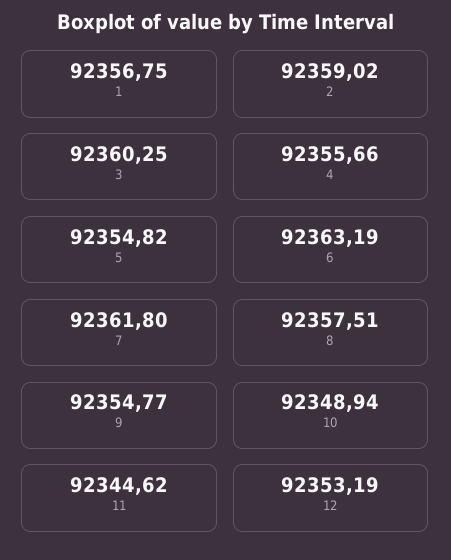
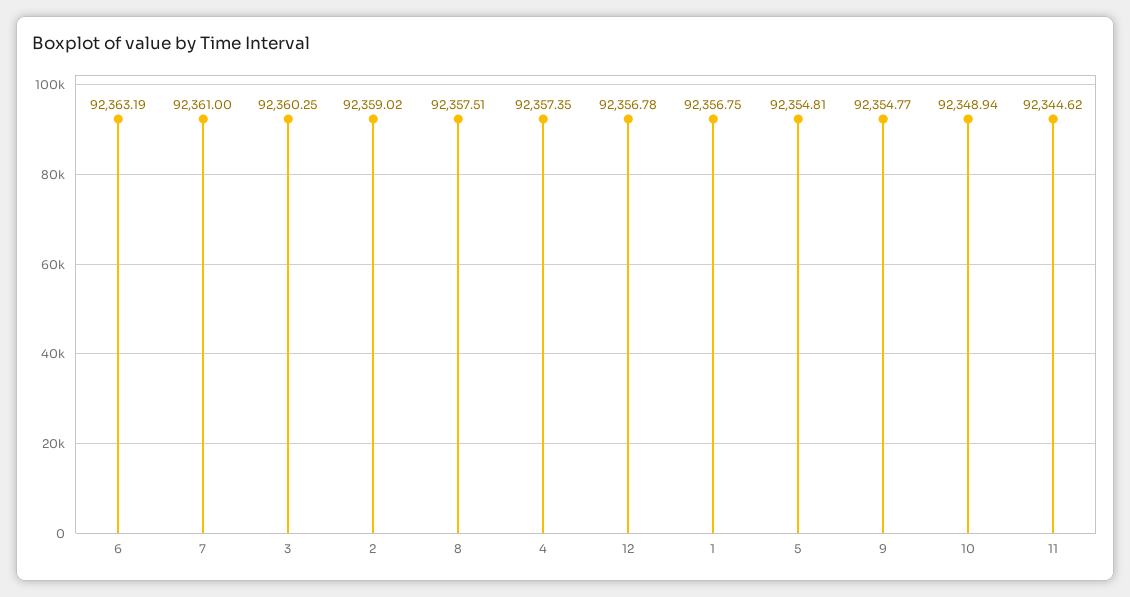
4: 92355.66 -> 92357.35
5: 92354.82 -> 92354.81
7: 92361.8 -> 92361
12: 92353.19 -> 92356.78

